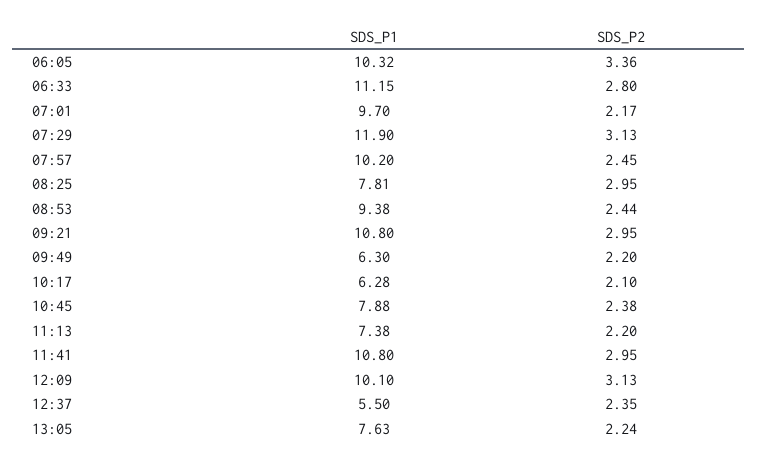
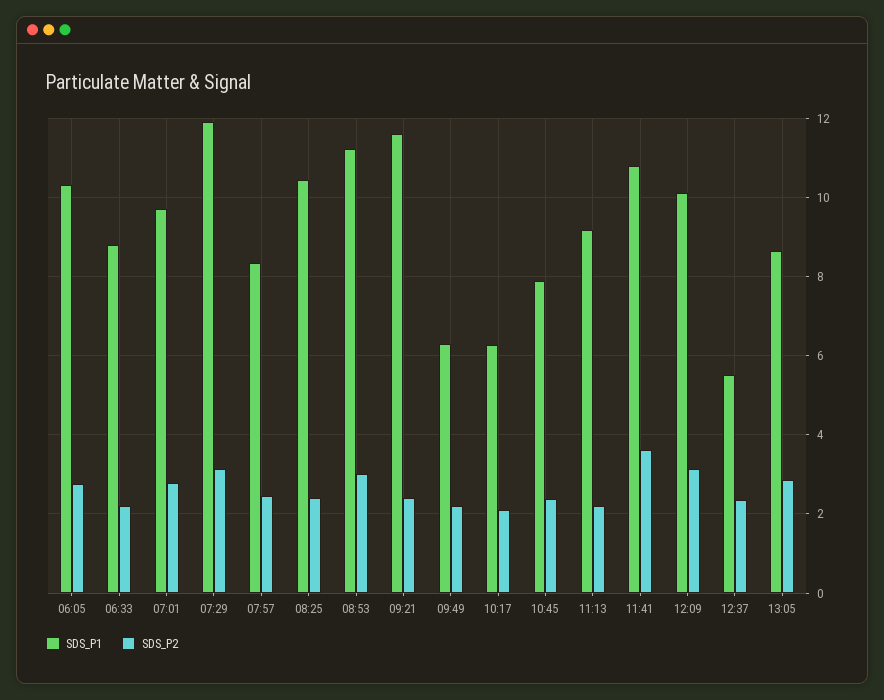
SDS_P2, 06:05: 3.36 -> 2.8
SDS_P1, 06:33: 11.15 -> 8.8
SDS_P2, 06:33: 2.8 -> 2.2
SDS_P2, 07:01: 2.17 -> 2.8
SDS_P1, 07:57: 10.2 -> 8.4
SDS_P1, 08:25: 7.81 -> 10.4
SDS_P2, 08:25: 2.95 -> 2.4
SDS_P1, 08:53: 9.38 -> 11.2
SDS_P2, 08:53: 2.44 -> 3
SDS_P1, 09:21: 10.8 -> 11.6
SDS_P2, 09:21: 2.95 -> 2.4
SDS_P1, 11:13: 7.38 -> 9.2
SDS_P2, 11:41: 2.95 -> 3.6
SDS_P1, 13:05: 7.63 -> 8.6
SDS_P2, 13:05: 2.24 -> 2.8

